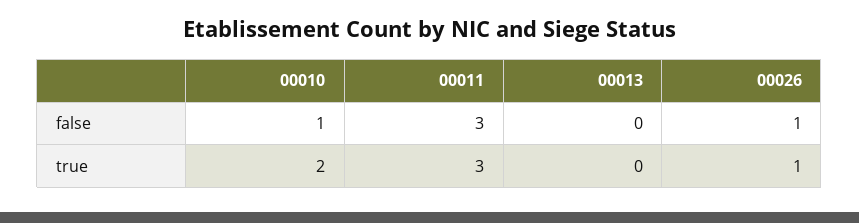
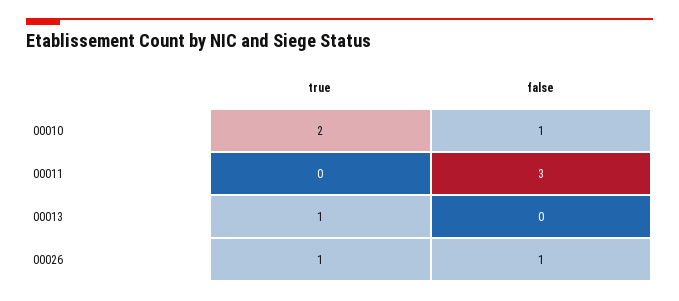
00011, true: 3 -> 0
00013, true: 0 -> 1

